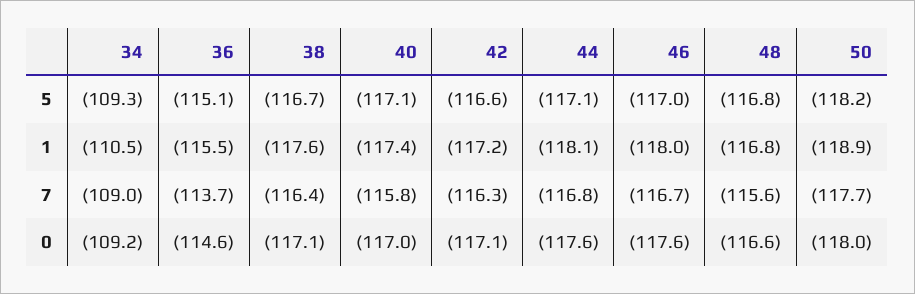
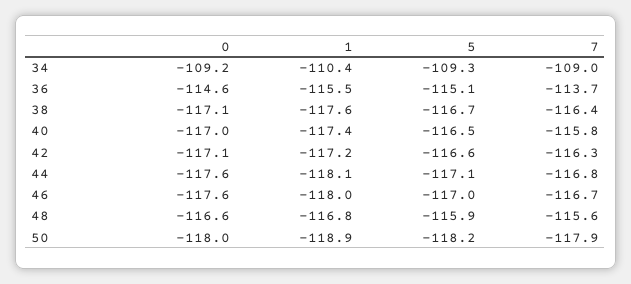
40, 5: -117.1 -> -116.5
48, 5: -116.8 -> -115.9
34, 1: -110.5 -> -110.4
50, 7: -117.7 -> -117.9

